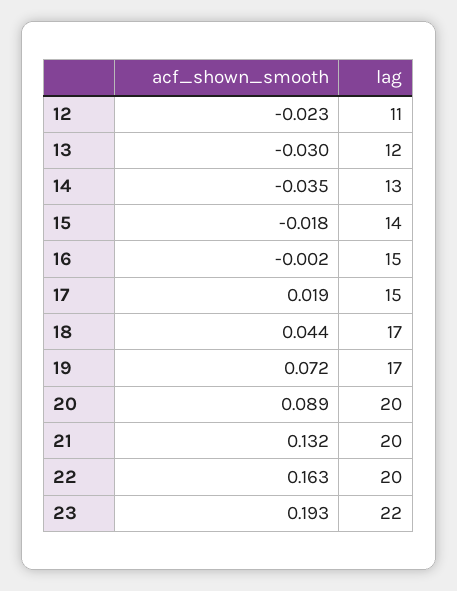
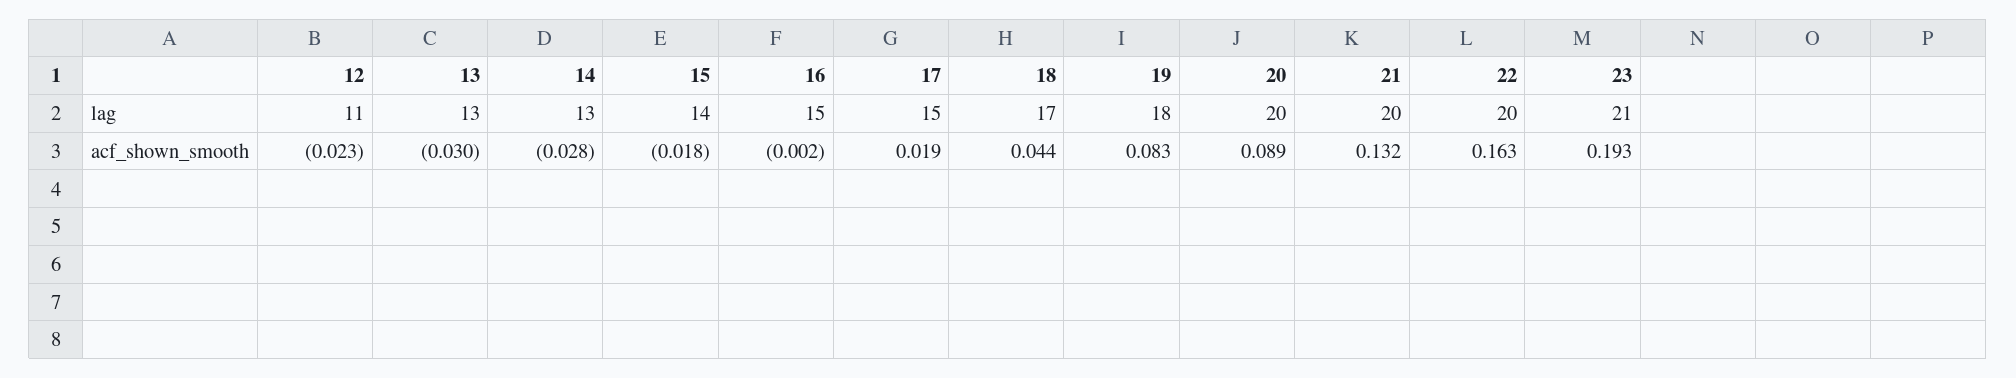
lag, 13: 12 -> 13
acf_shown_smooth, 14: -0.035 -> -0.028
acf_shown_smooth, 19: 0.072 -> 0.083
lag, 19: 17 -> 18
lag, 23: 22 -> 21

